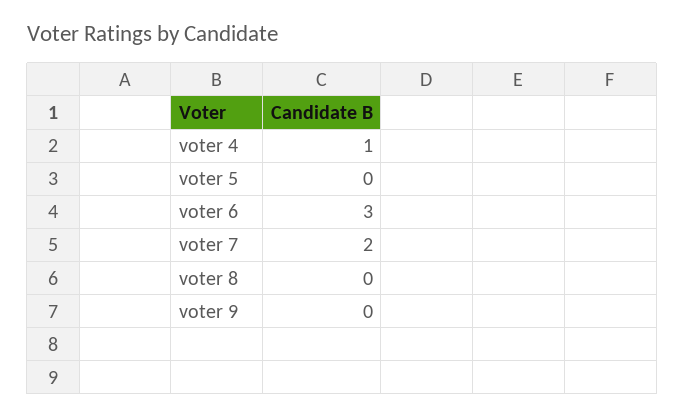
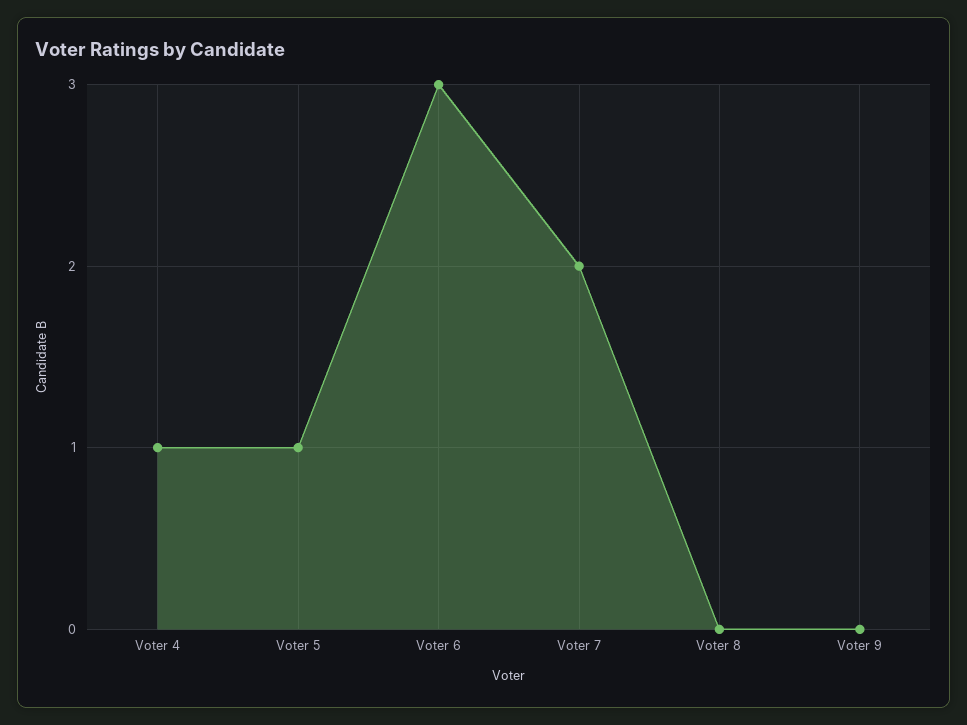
voter 5: 0 -> 1

